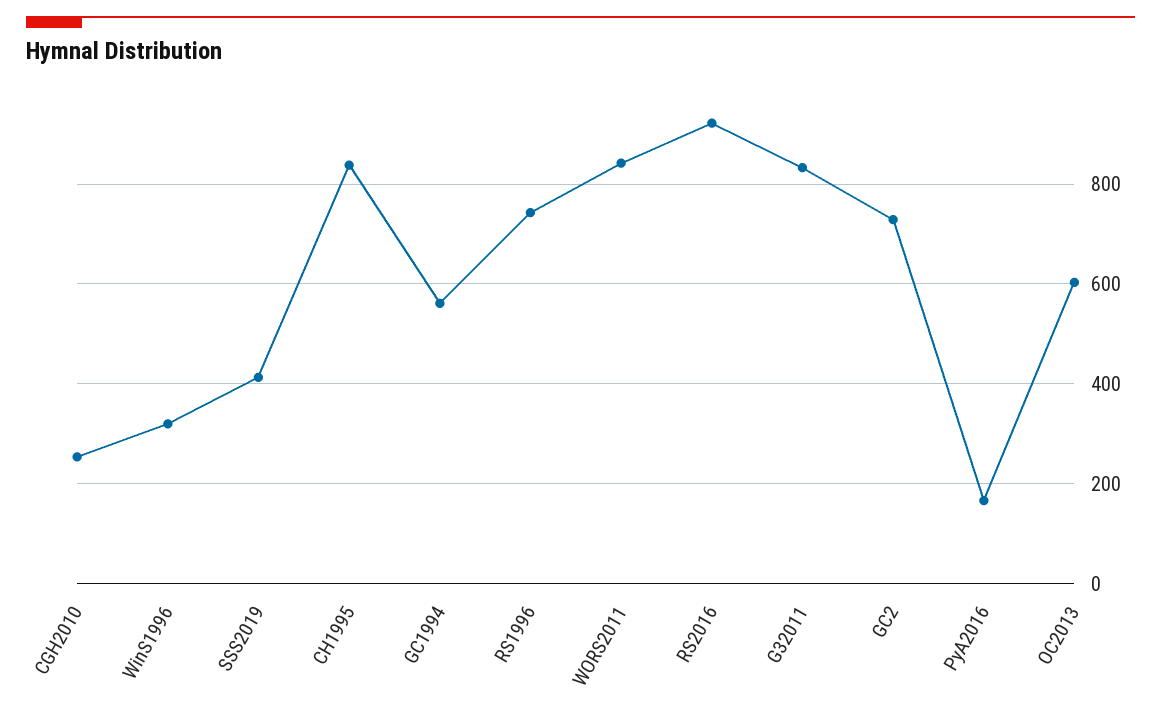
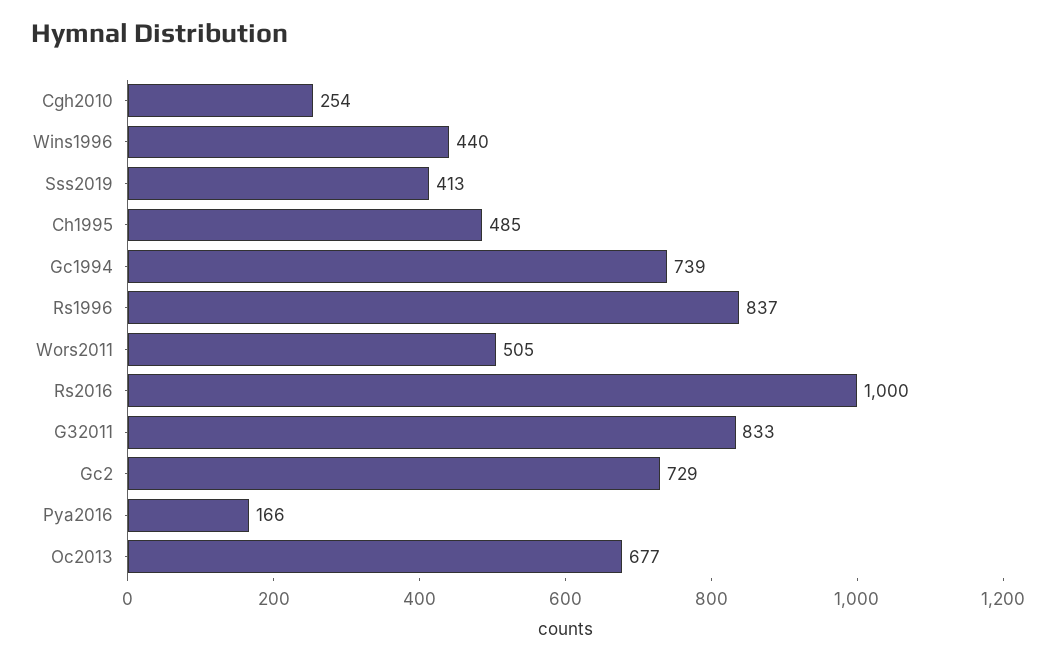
WinS1996: 320 -> 440
CH1995: 840 -> 485
GC1994: 560 -> 739
RS1996: 740 -> 837
WORS2011: 840 -> 505
RS2016: 920 -> 1000
OC2013: 600 -> 677

